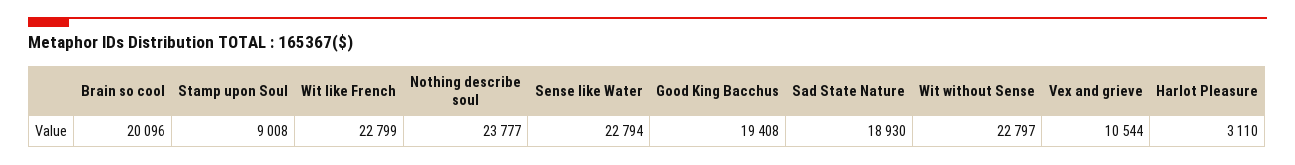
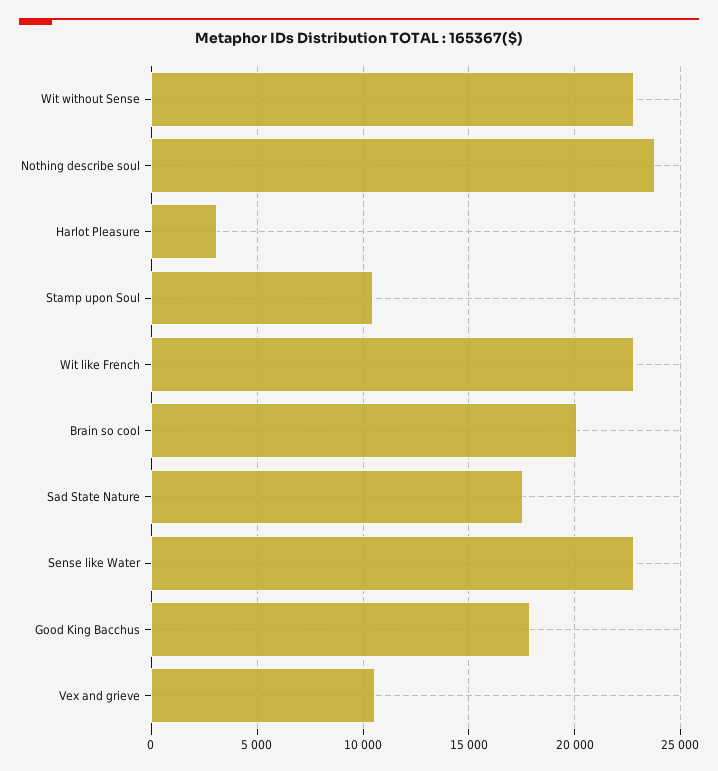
Stamp upon Soul: 9008 -> 10500
Good King Bacchus: 19408 -> 18000
Sad State Nature: 18930 -> 17500

